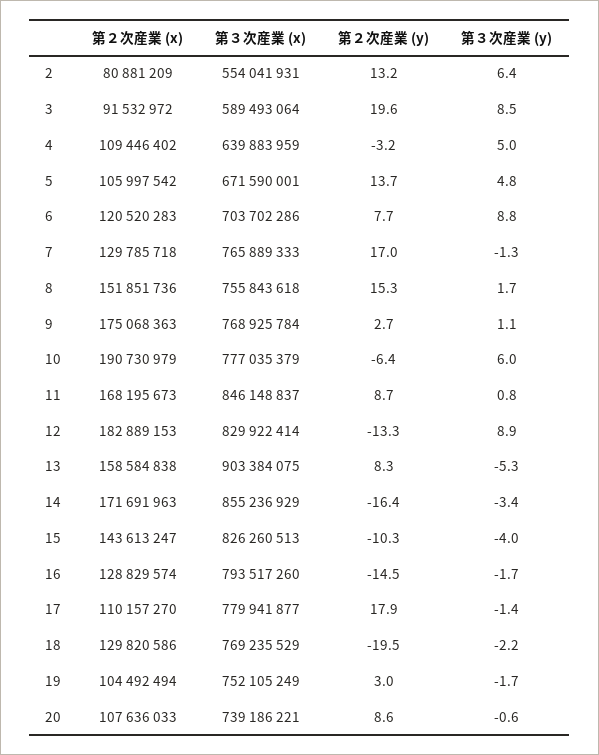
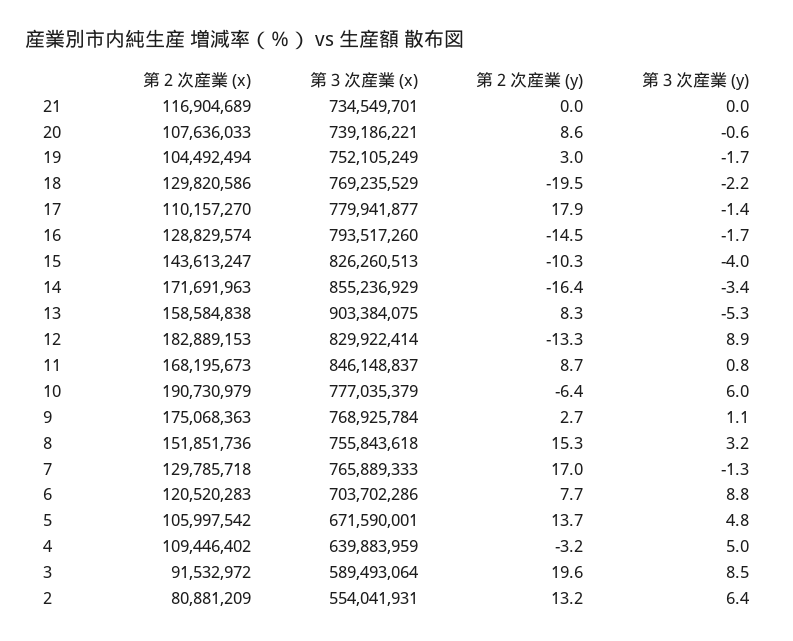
第３次産業 (y), 8: 1.7 -> 3.2
第２次産業 (x), 21: none -> 116904689
第３次産業 (x), 21: none -> 734549701
第２次産業 (y), 21: none -> 0
第３次産業 (y), 21: none -> 0

